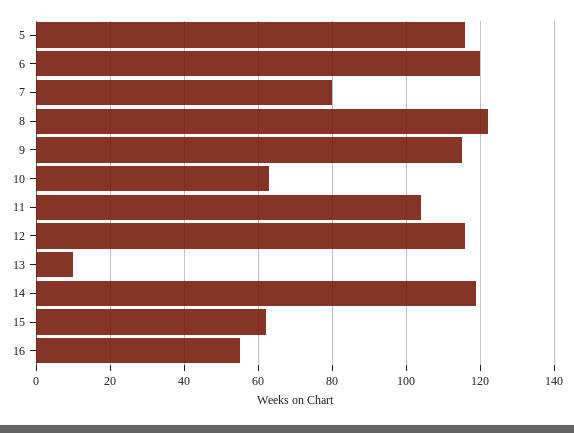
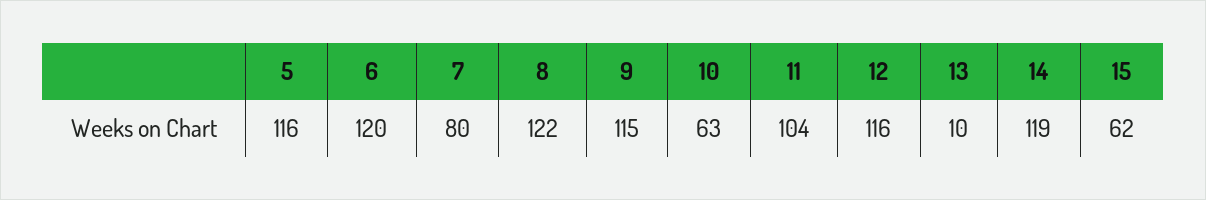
16: 55 -> none

